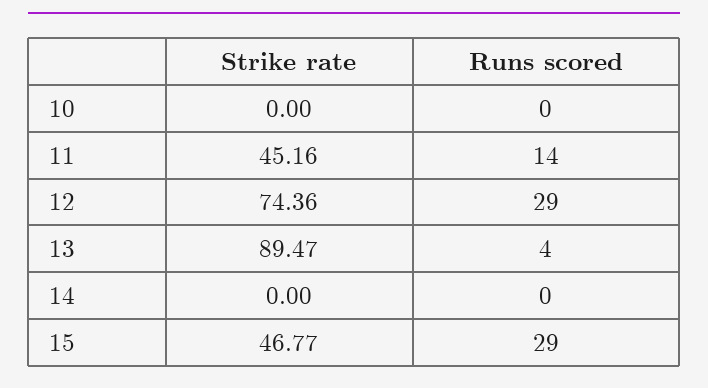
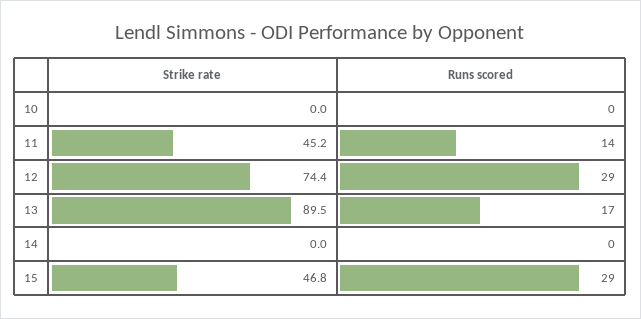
Runs scored, 13: 4 -> 17

